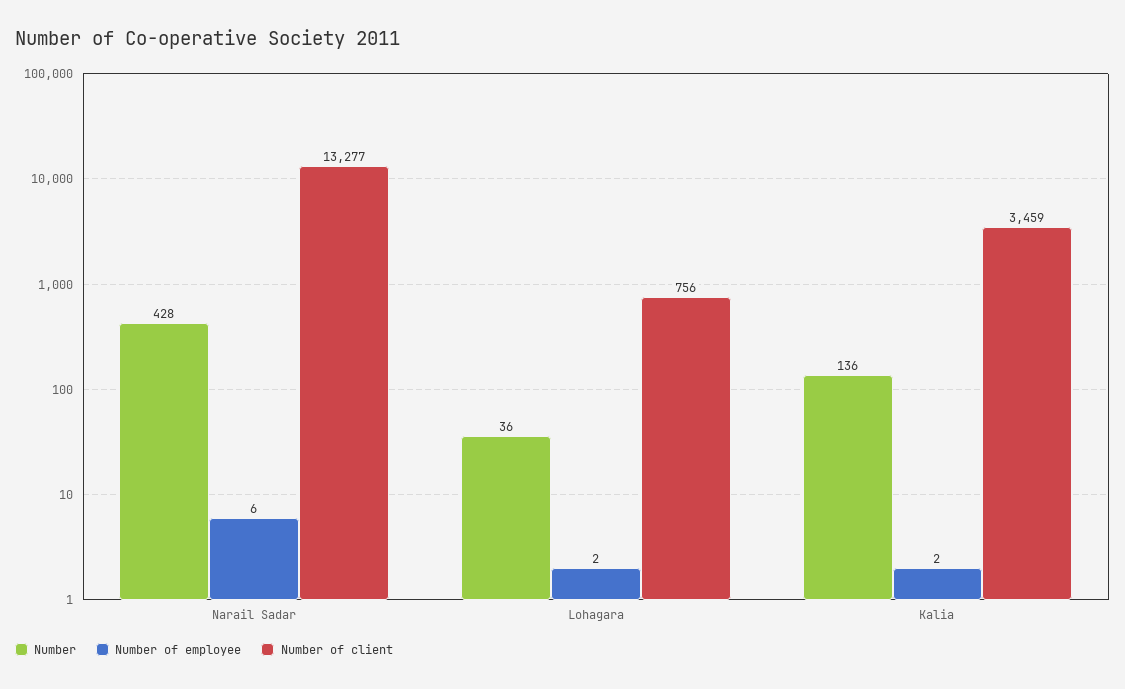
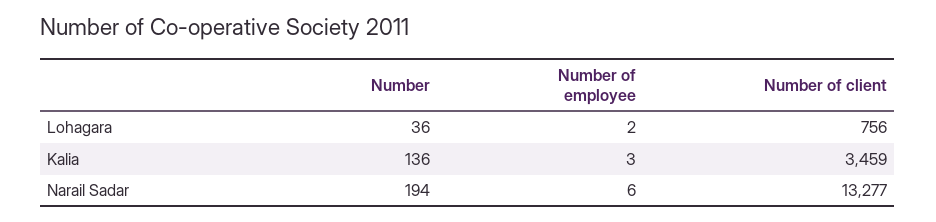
Number, Narail Sadar: 428 -> 194
Number of employee, Kalia: 2 -> 3

